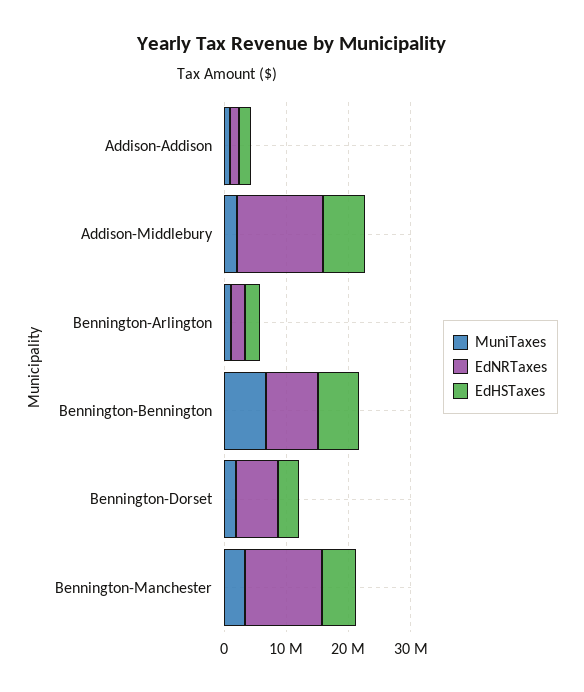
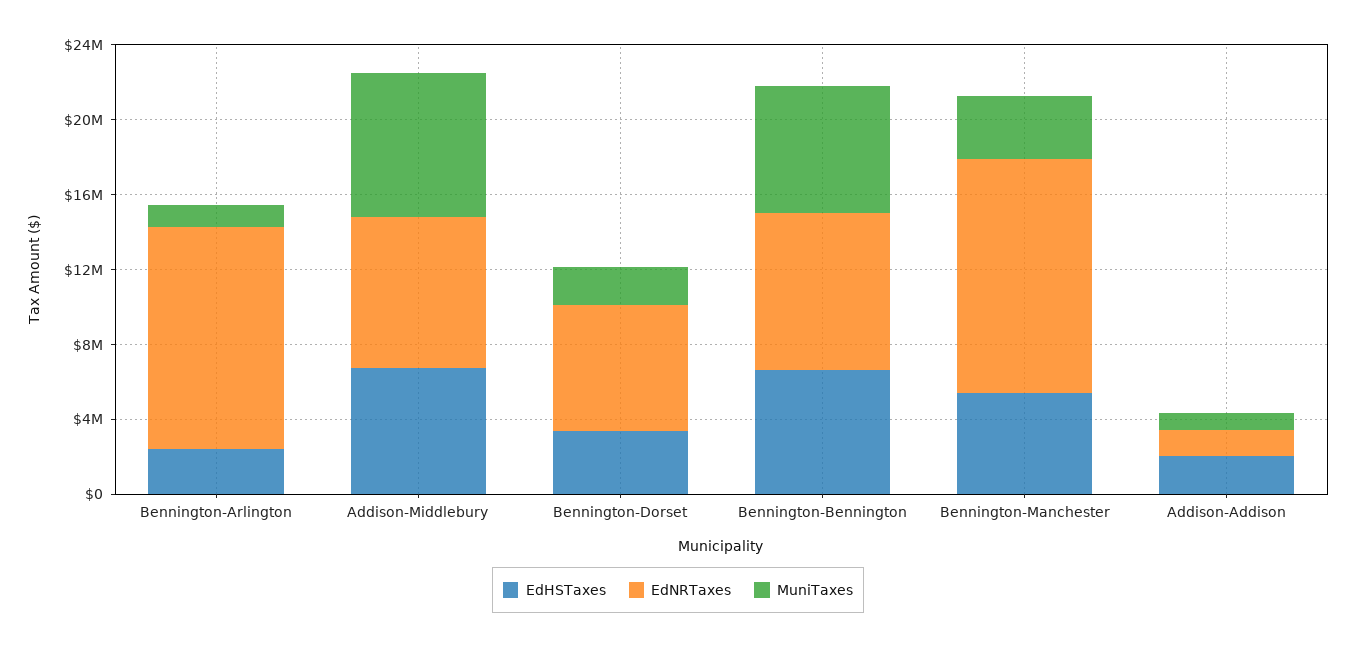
MuniTaxes, Addison-Middlebury: 2000000 -> 8000000
EdNRTaxes, Addison-Middlebury: 14000000 -> 8000000
EdNRTaxes, Bennington-Arlington: 2000000 -> 12000000

